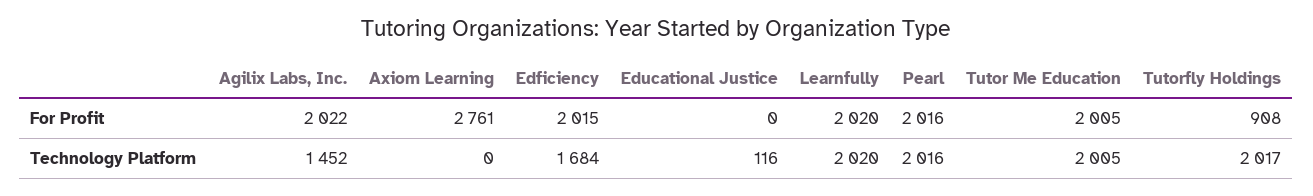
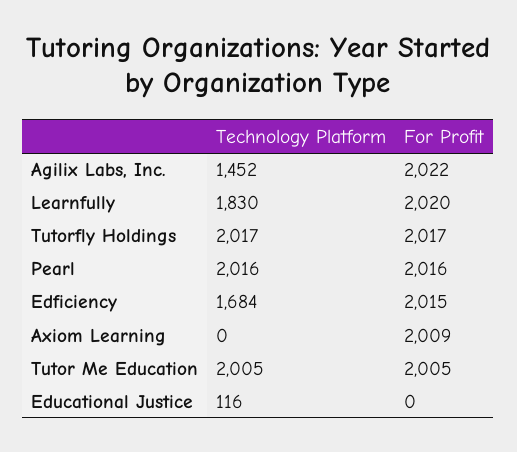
Axiom Learning, For Profit: 2761 -> 2009
Tutorfly Holdings, For Profit: 908 -> 2017
Learnfully, Technology Platform: 2020 -> 1830

